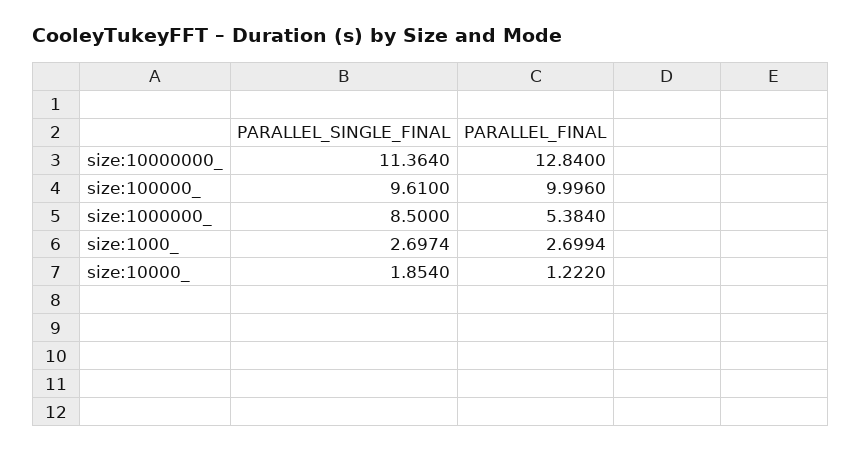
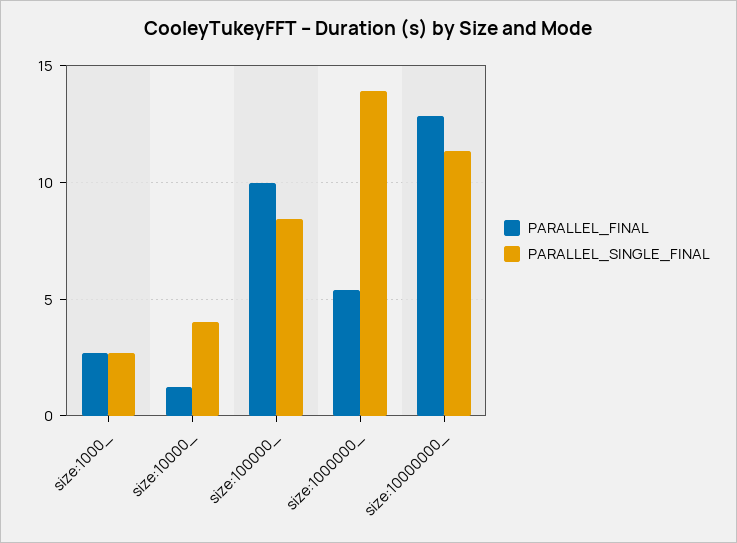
PARALLEL_SINGLE_FINAL, size:100000_: 9.61 -> 8.5
PARALLEL_SINGLE_FINAL, size:1000000_: 8.5 -> 14
PARALLEL_SINGLE_FINAL, size:10000_: 1.854 -> 4

